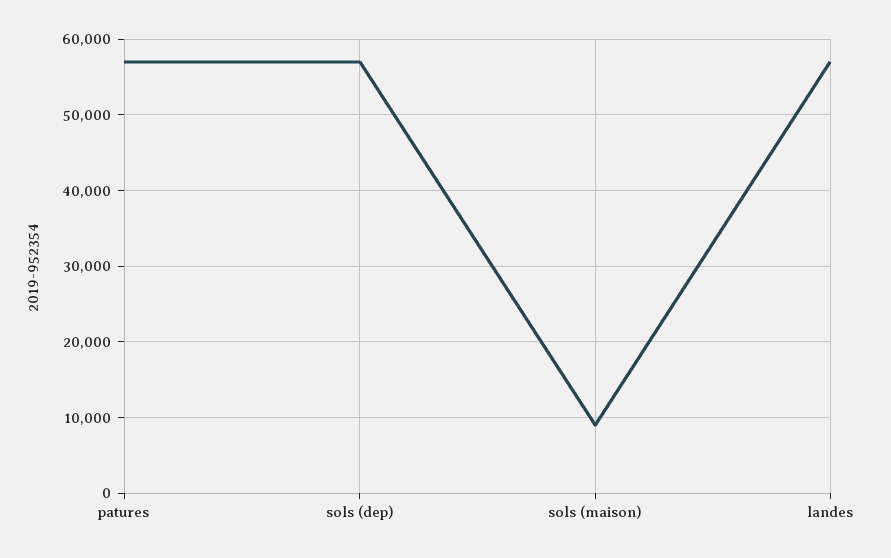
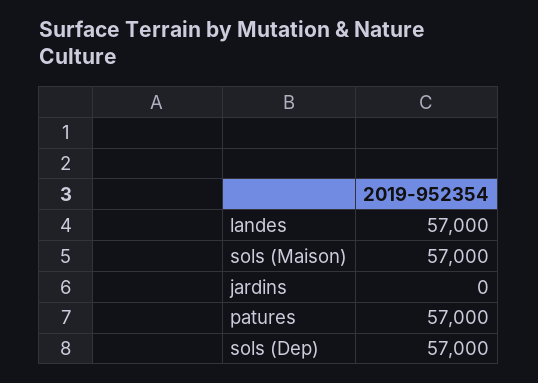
sols (maison): 9000 -> 57000
jardins: none -> 0

